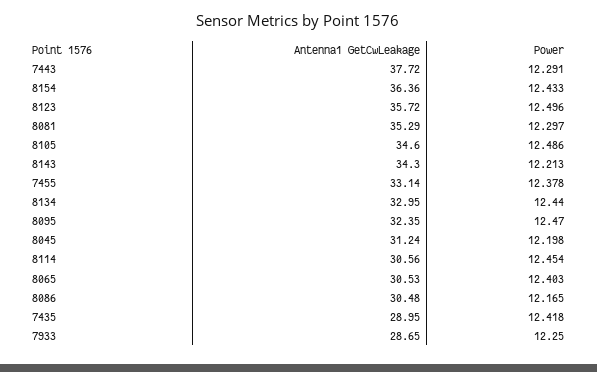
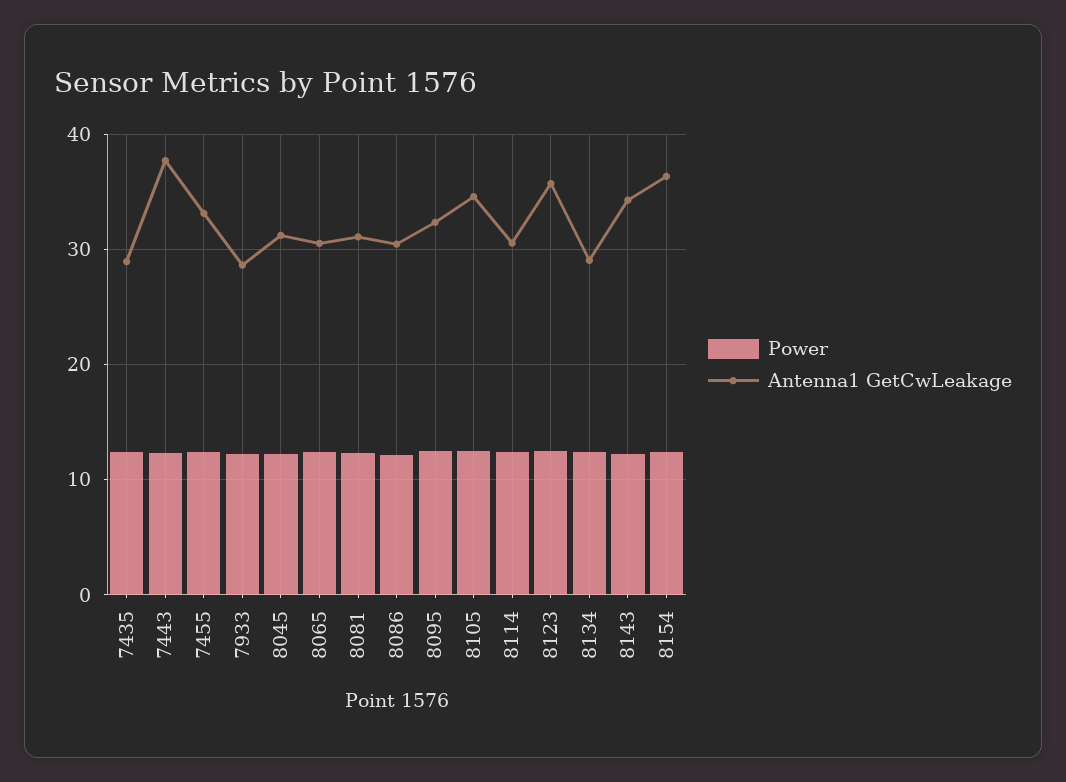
Antenna1 GetCwLeakage, 8081: 35.29 -> 31
Antenna1 GetCwLeakage, 8134: 32.95 -> 29

